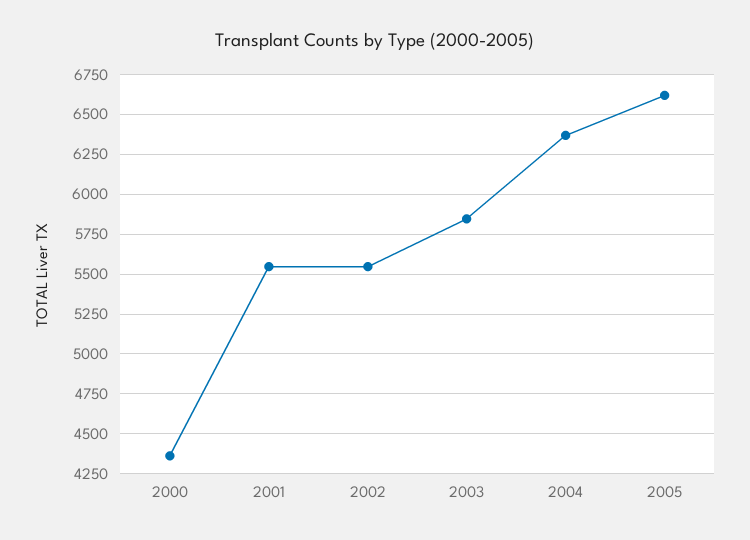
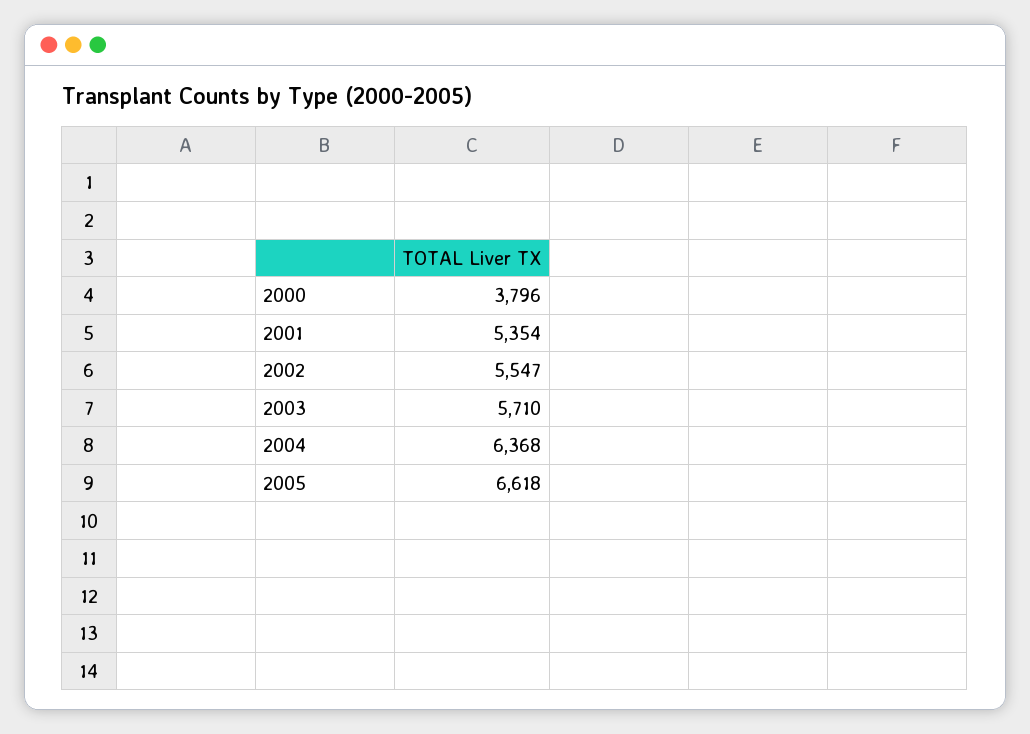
2000: 4350 -> 3796
2001: 5550 -> 5354
2003: 5850 -> 5710

